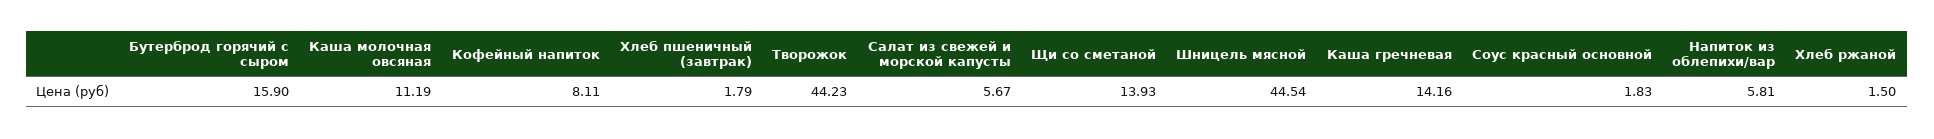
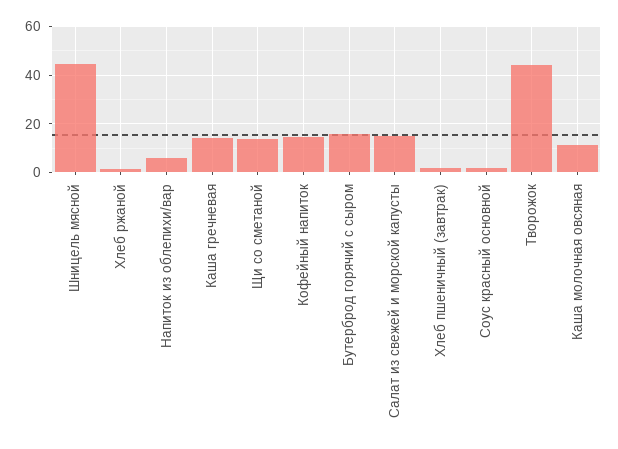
Кофейный напиток: 8.11 -> 15
Салат из свежей и морской капусты: 5.67 -> 15

